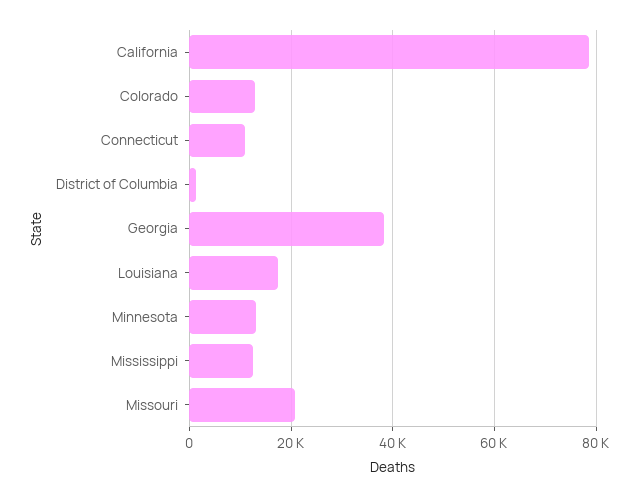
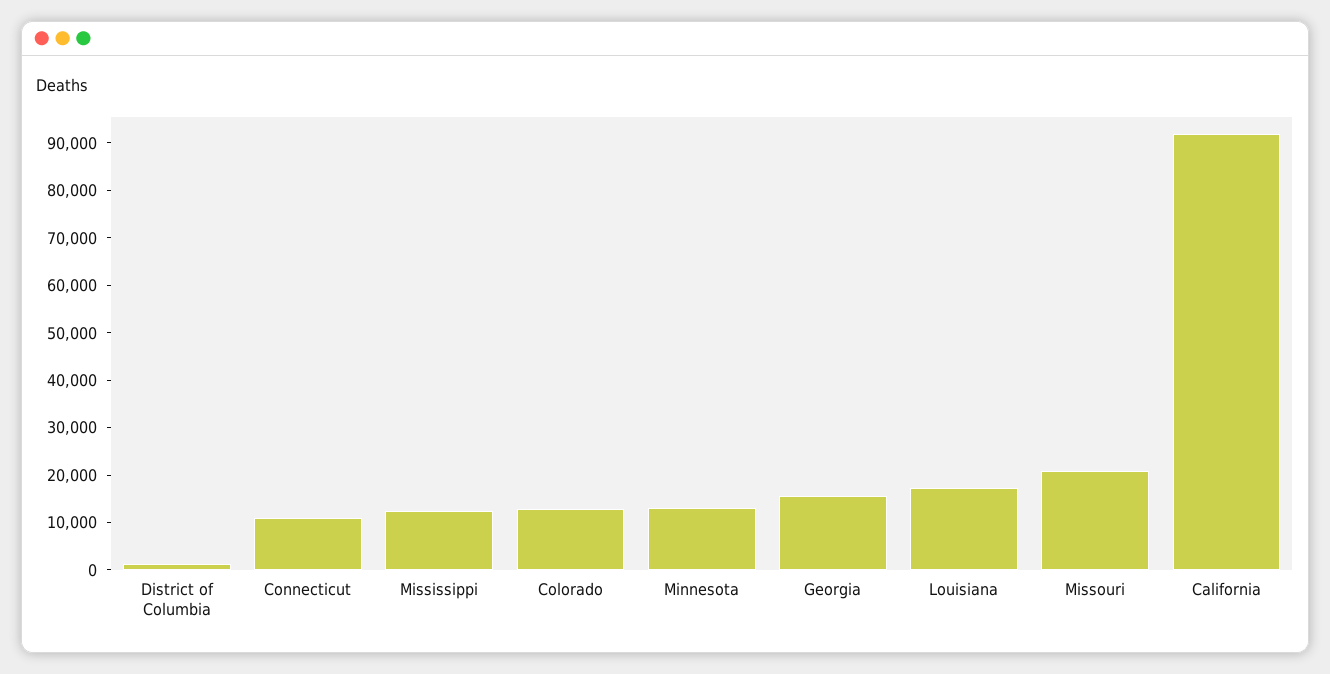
California: 78000 -> 92000
Georgia: 38000 -> 16000

